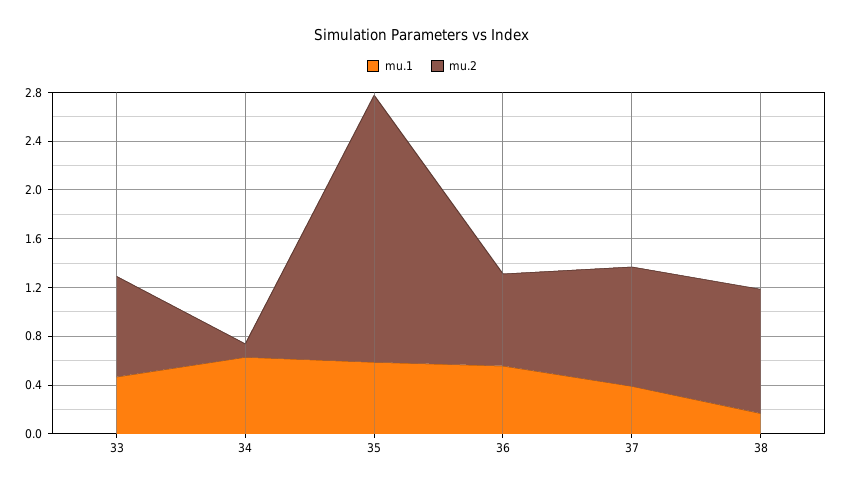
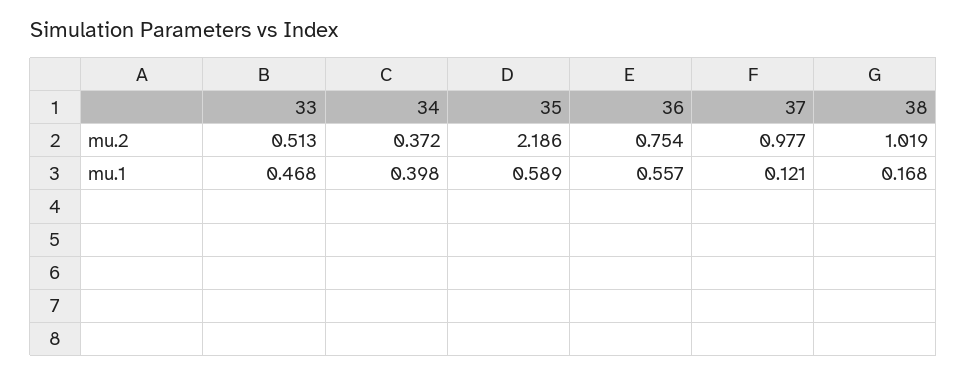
mu.2, 33: 0.8 -> 0.513
mu.1, 34: 0.6 -> 0.398
mu.2, 34: 0.1 -> 0.372
mu.1, 37: 0.4 -> 0.121

